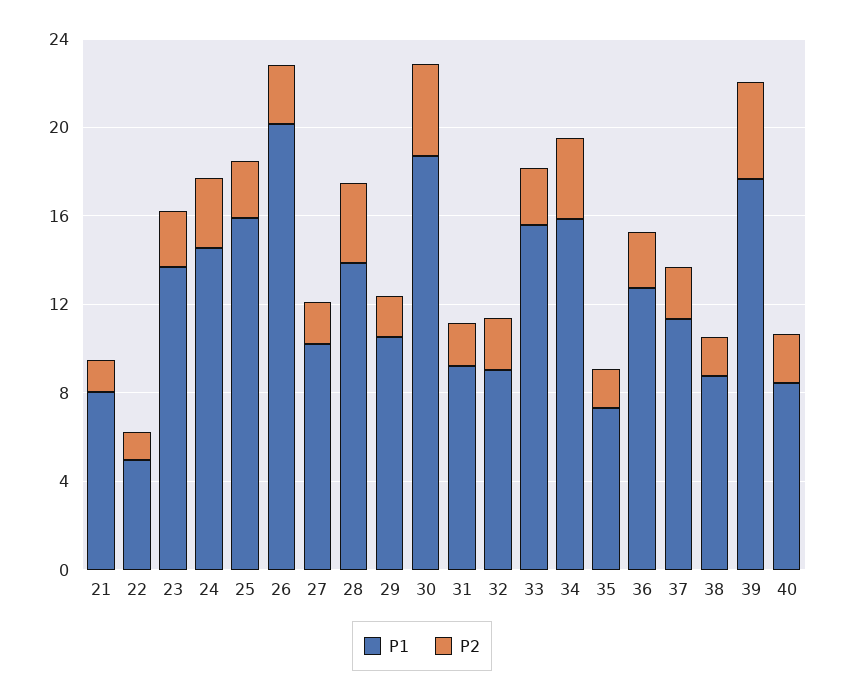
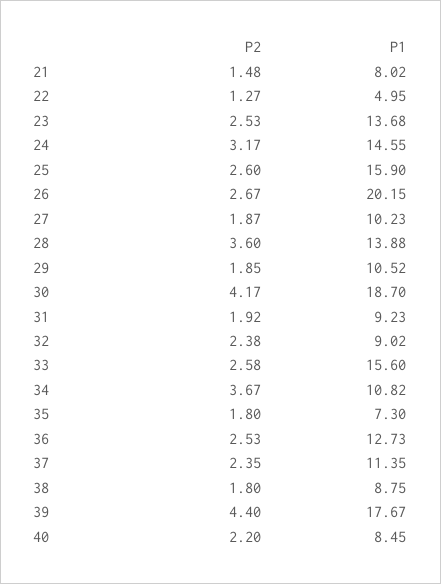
P1, 34: 16 -> 10.82

